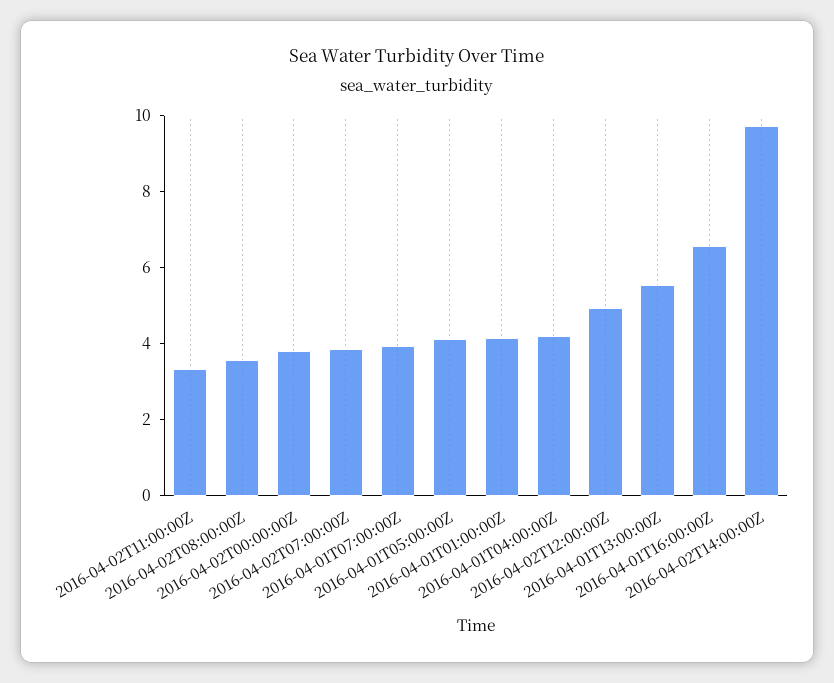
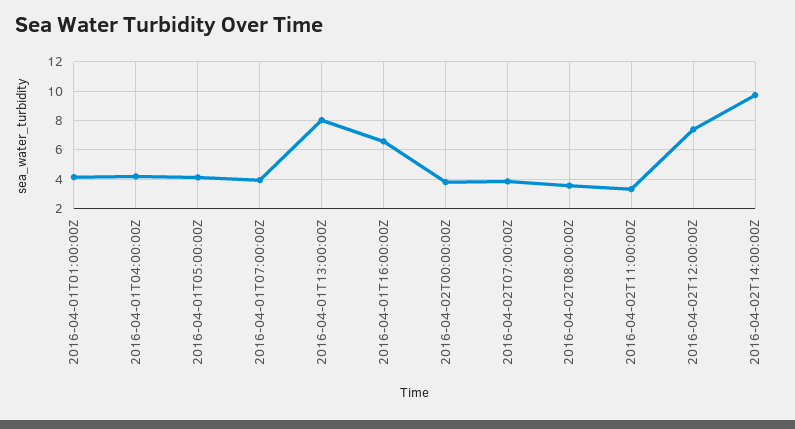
2016-04-02T12:00:00Z: 5 -> 7.5
2016-04-01T13:00:00Z: 5.5 -> 8

